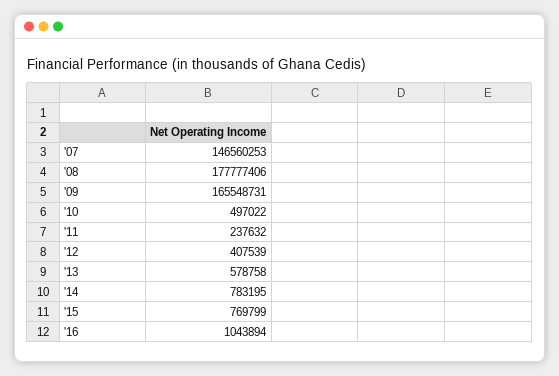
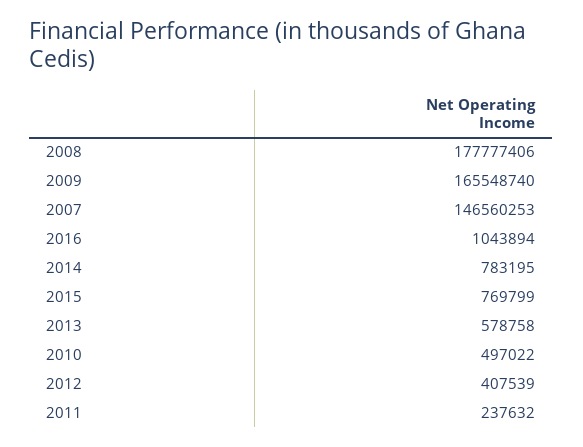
'09: 165548731 -> 165548740

